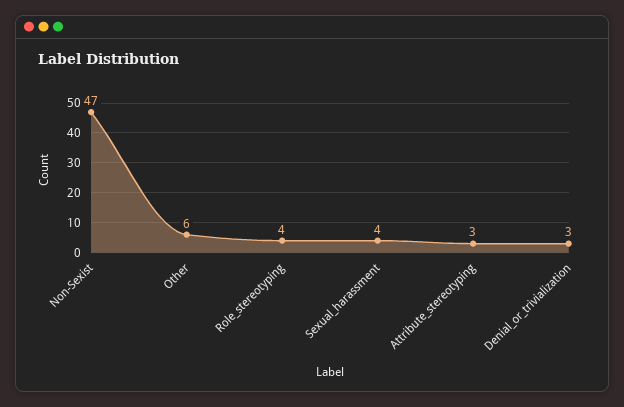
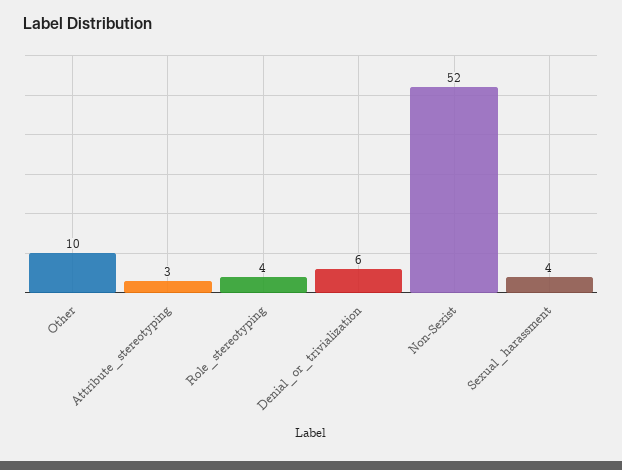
Non-Sexist: 47 -> 52
Other: 6 -> 10
Denial_or_trivialization: 3 -> 6

